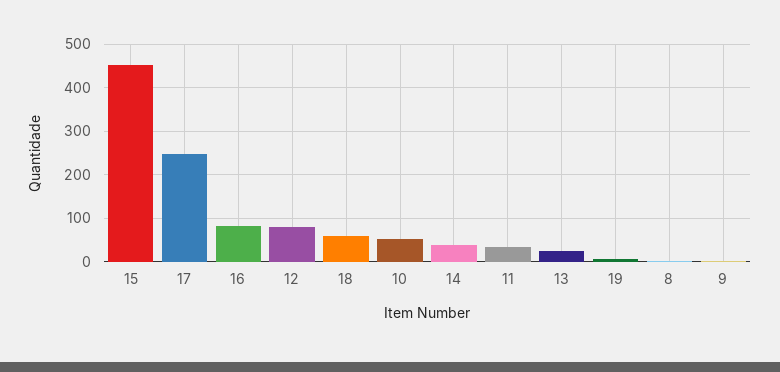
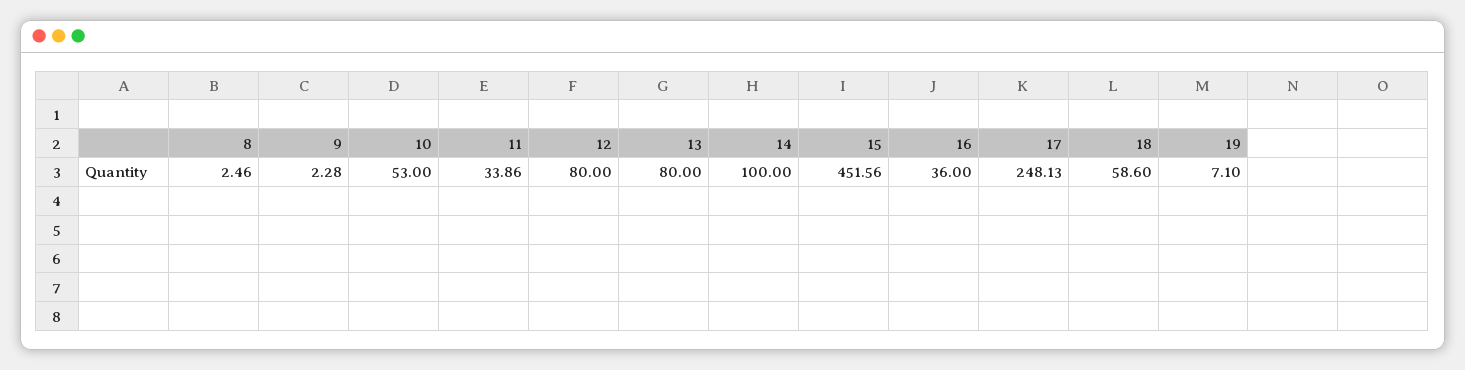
16: 80 -> 36
14: 40 -> 100
13: 20 -> 80

